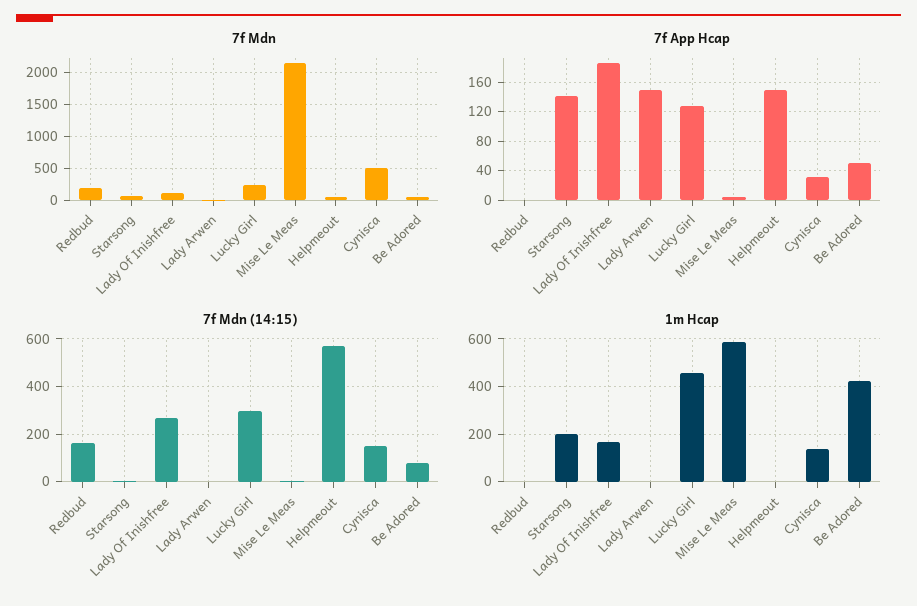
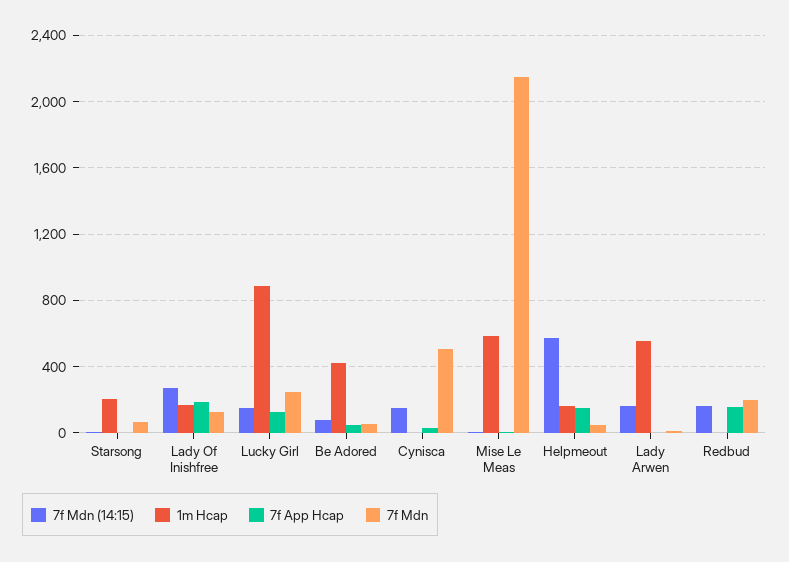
7f App Hcap, Redbud: 0 -> 150
7f App Hcap, Starsong: 140 -> 0
7f App Hcap, Lady Arwen: 150 -> 0
7f Mdn (14:15), Lady Arwen: 0 -> 150
7f Mdn (14:15), Lucky Girl: 300 -> 150
1m Hcap, Lady Arwen: 0 -> 550
1m Hcap, Lucky Girl: 450 -> 900
1m Hcap, Helpmeout: 0 -> 150
1m Hcap, Cynisca: 150 -> 0

